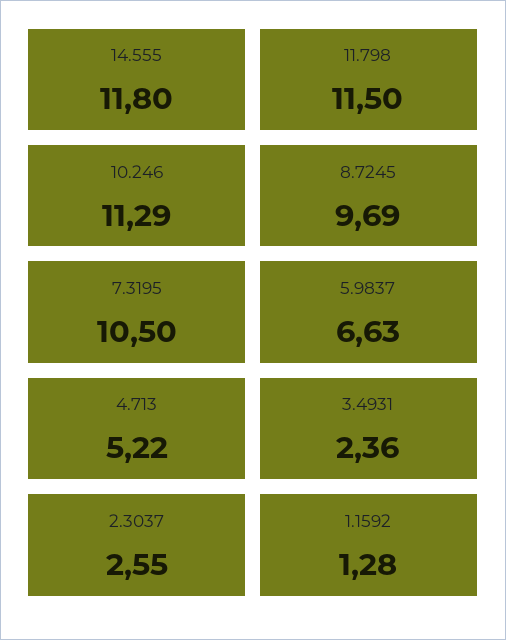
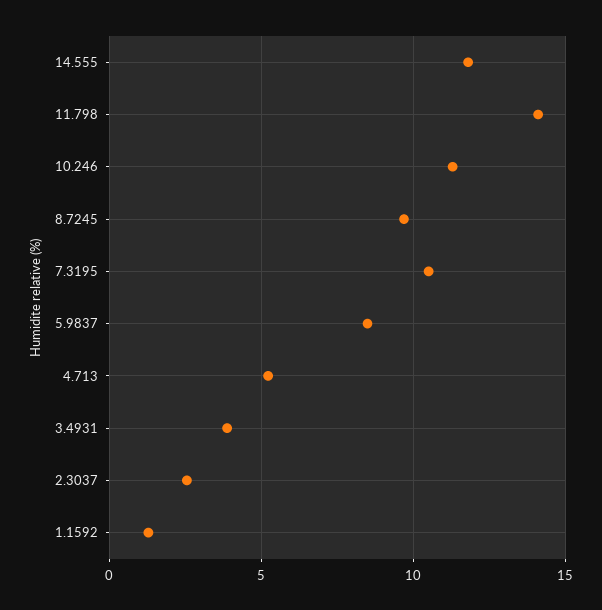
11.798: 11.5 -> 14
5.9837: 6.63 -> 8.5
3.4931: 2.36 -> 4

